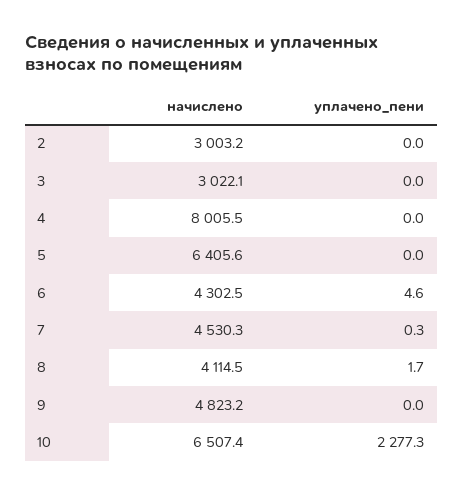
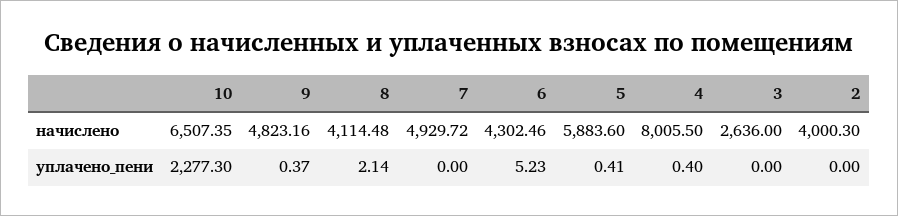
начислено, 2: 3003.2 -> 4000.3
начислено, 3: 3022.1 -> 2636
уплачено_пени, 4: 0 -> 0.4
начислено, 5: 6405.6 -> 5883.6
уплачено_пени, 5: 0 -> 0.41
уплачено_пени, 6: 4.6 -> 5.23
начислено, 7: 4530.3 -> 4929.72
уплачено_пени, 7: 0.3 -> 0
уплачено_пени, 8: 1.7 -> 2.14
уплачено_пени, 9: 0 -> 0.37

